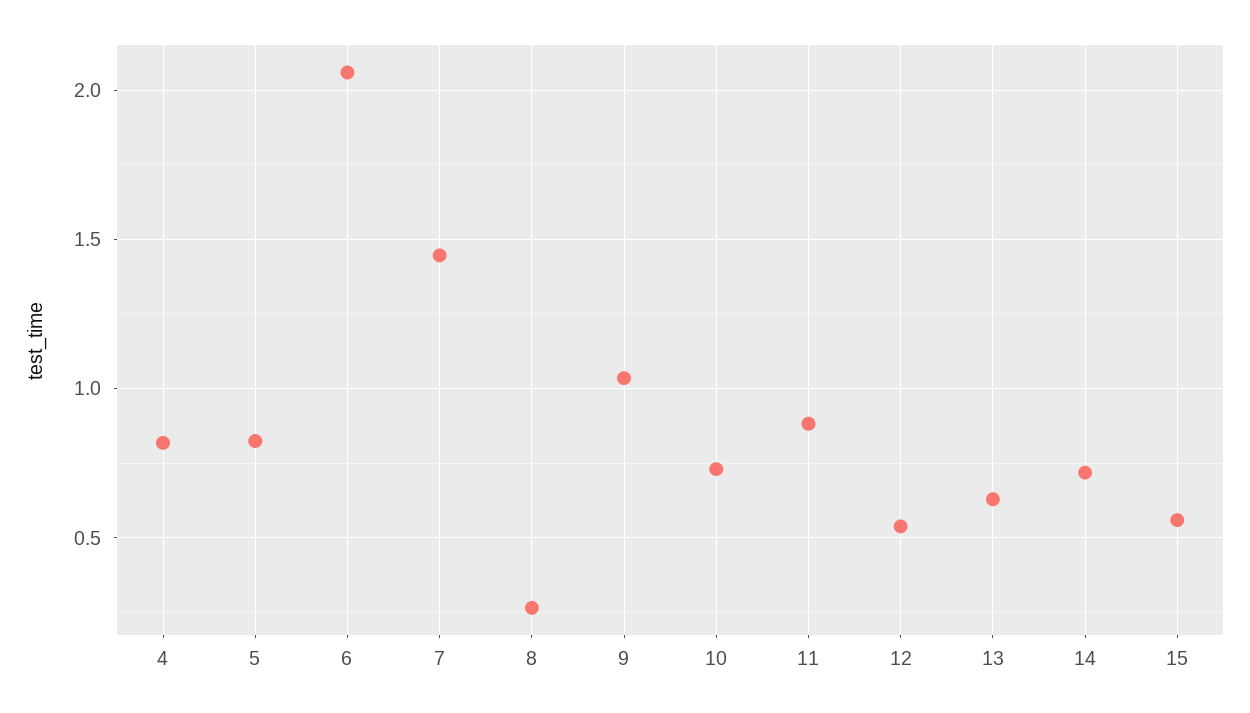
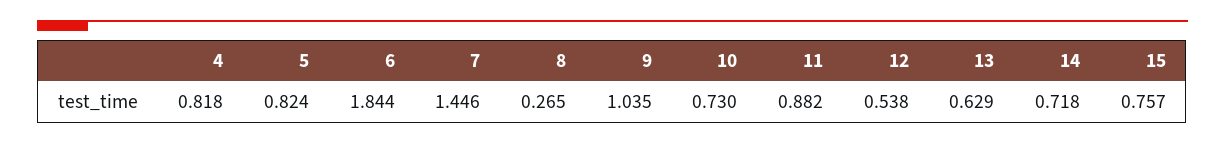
6: 2.05 -> 1.844
15: 0.55 -> 0.757

